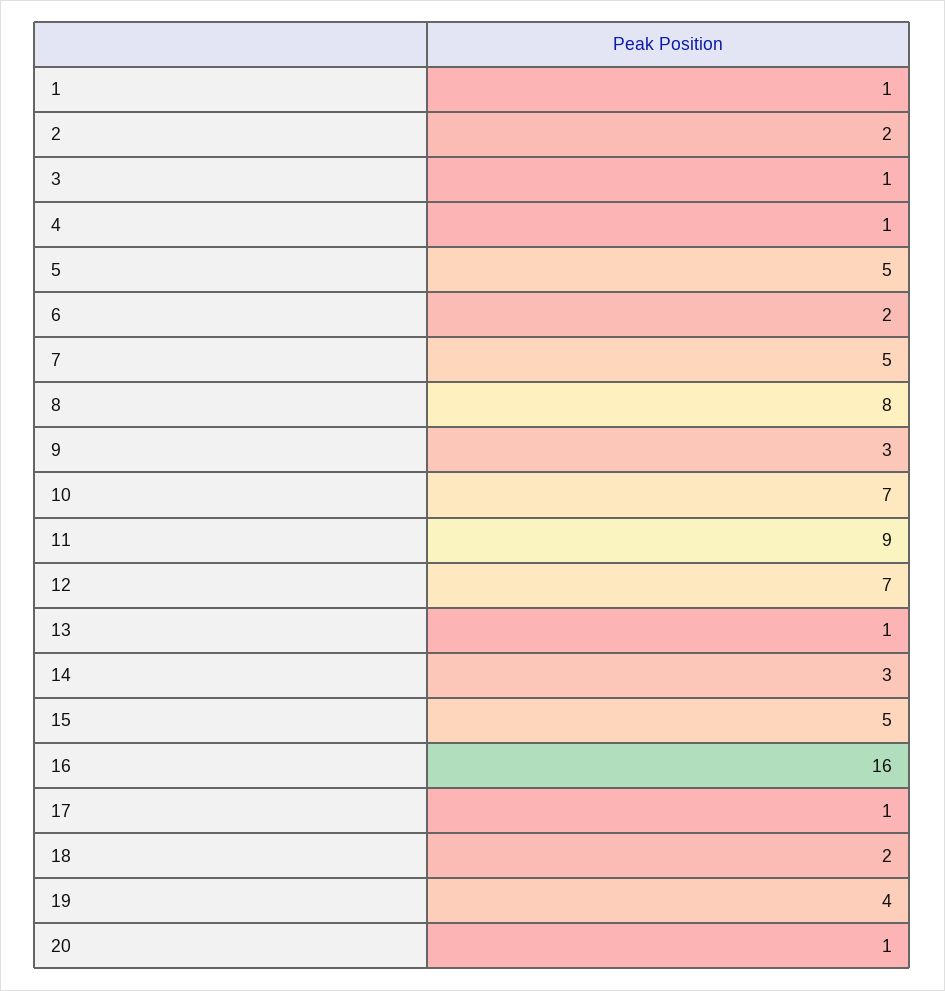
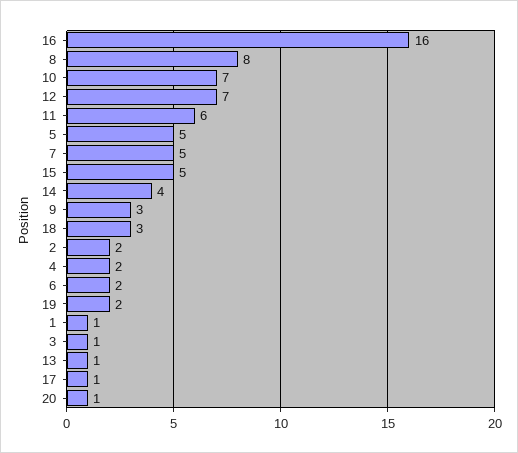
4: 1 -> 2
11: 9 -> 6
14: 3 -> 4
18: 2 -> 3
19: 4 -> 2

